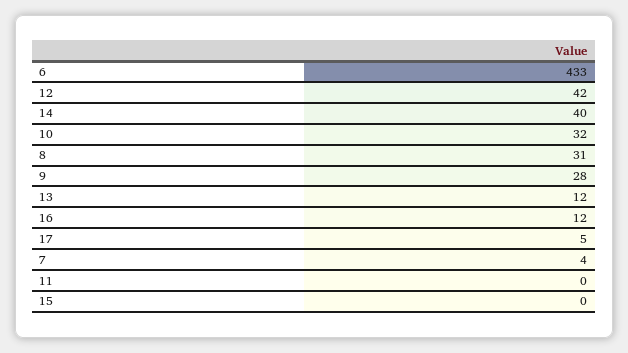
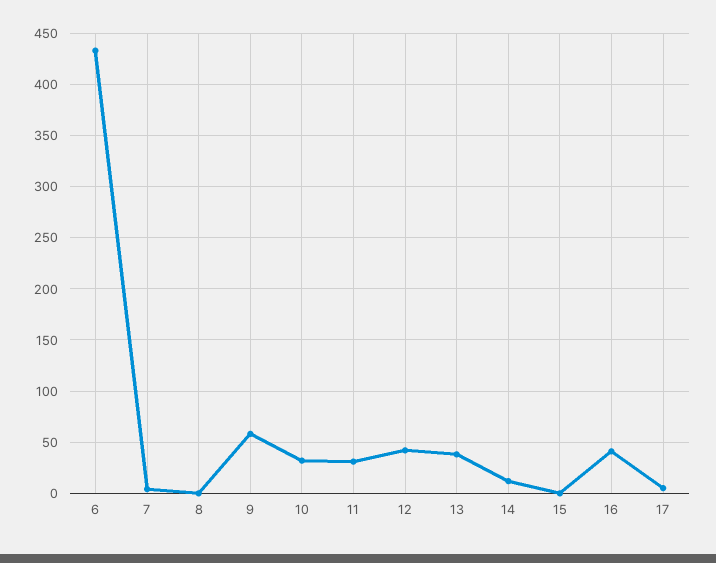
14: 40 -> 10
8: 31 -> 0
9: 28 -> 60
13: 12 -> 40
16: 12 -> 40
11: 0 -> 30

